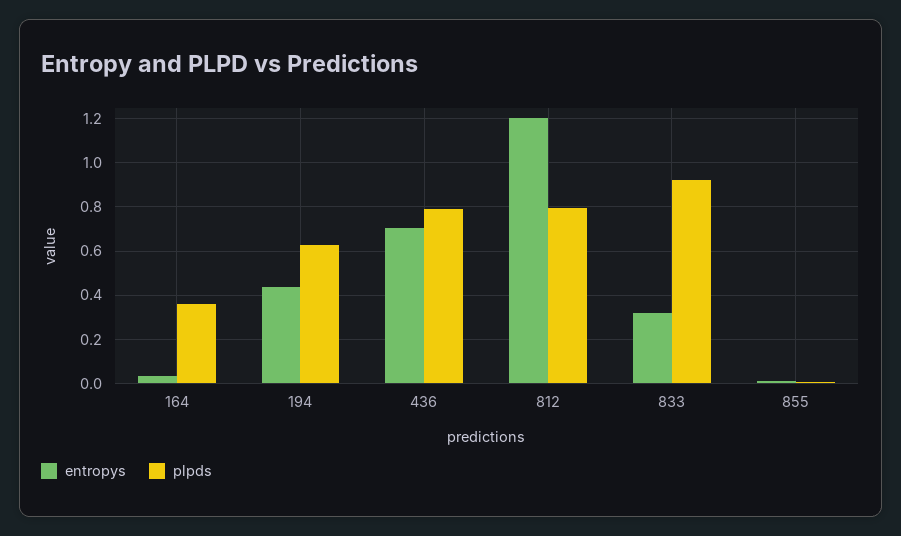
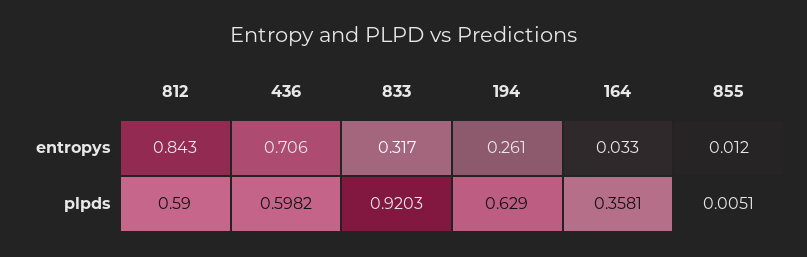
entropys, 194: 0.45 -> 0.261
plpds, 436: 0.8 -> 0.5982
entropys, 812: 1.2 -> 0.843
plpds, 812: 0.8 -> 0.59

